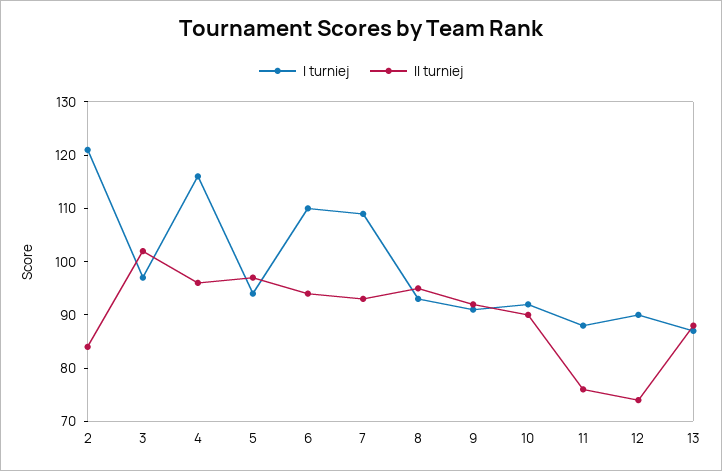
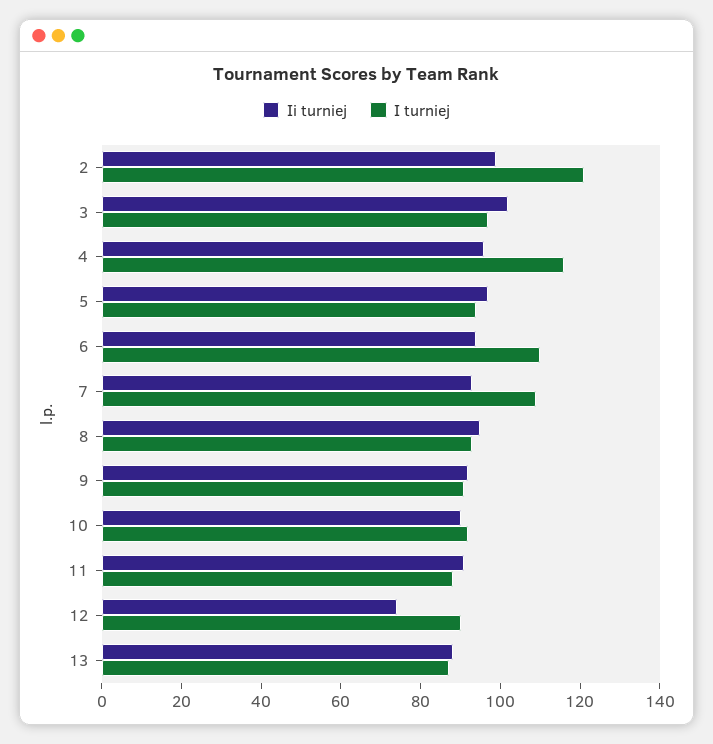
II turniej, 2: 85 -> 100
II turniej, 11: 75 -> 90

